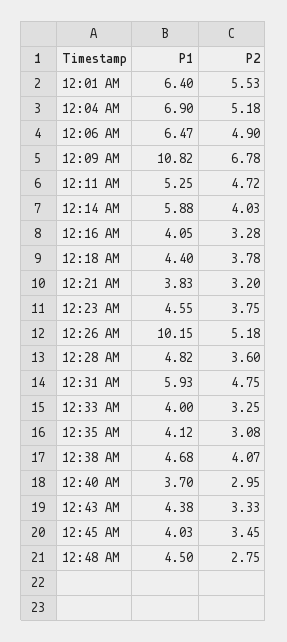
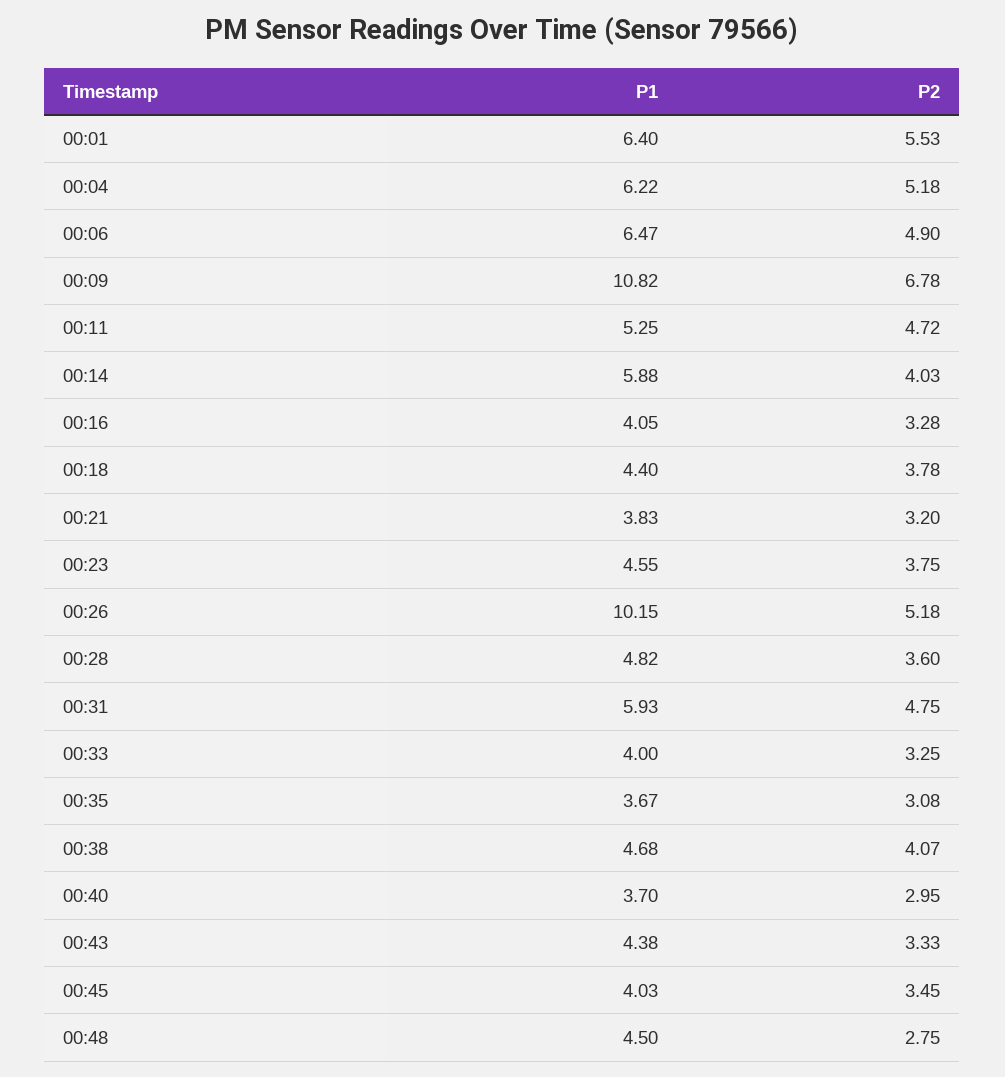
P1, 12:04 AM: 6.9 -> 6.22
P1, 12:35 AM: 4.12 -> 3.67

